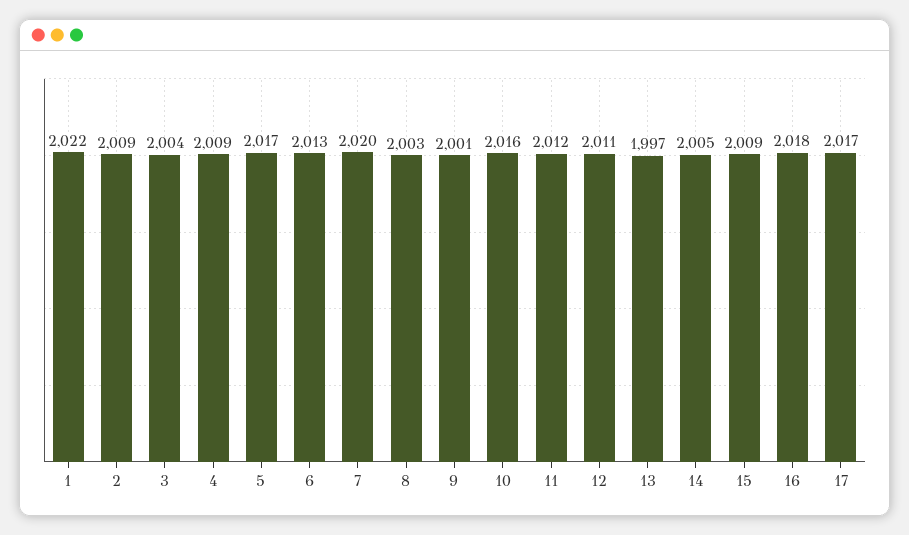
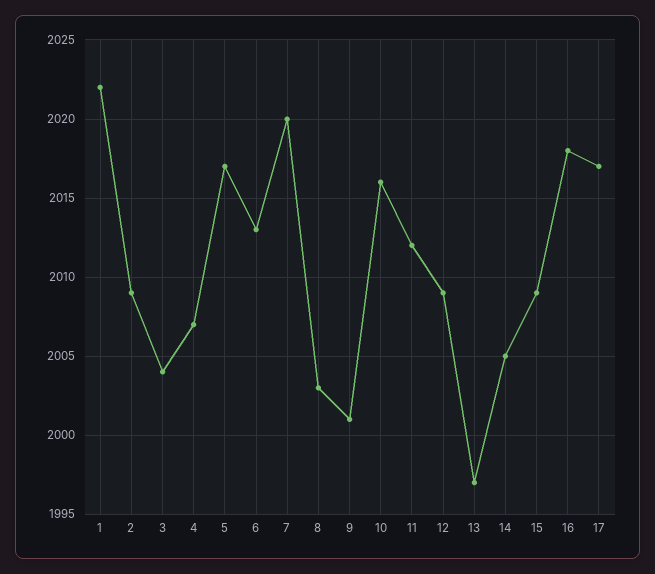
4: 2009 -> 2007
12: 2011 -> 2009

